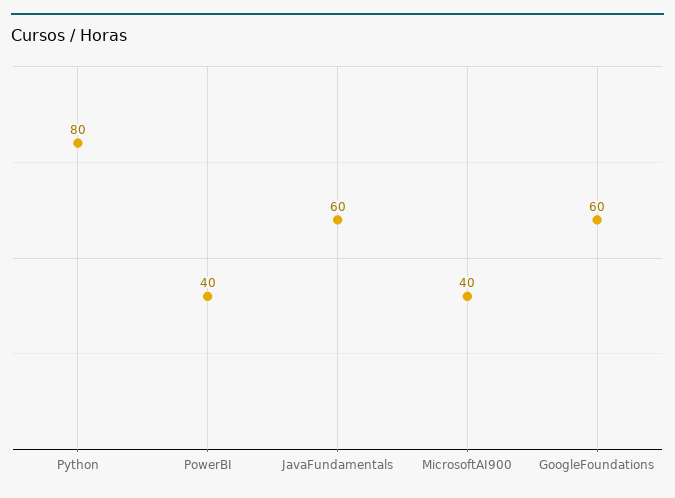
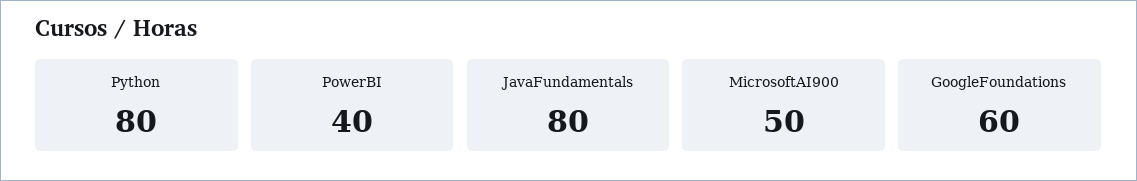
JavaFundamentals: 60 -> 80
MicrosoftAI900: 40 -> 50

